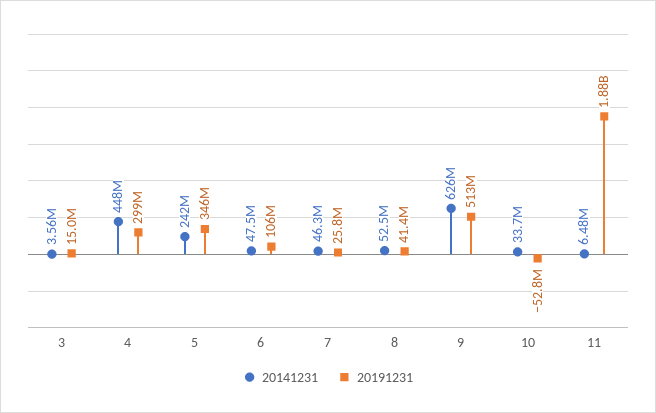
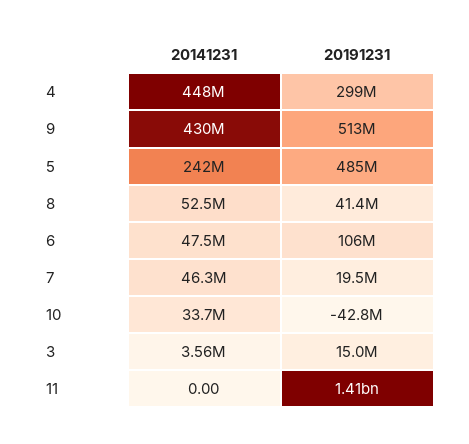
20191231, 5: 346000000 -> 485000000
20191231, 7: 25800000 -> 19500000
20141231, 9: 626000000 -> 430000000
20191231, 10: -52800000 -> -42800000
20141231, 11: 6480000 -> 0
20191231, 11: 1880000000 -> 1410000000

